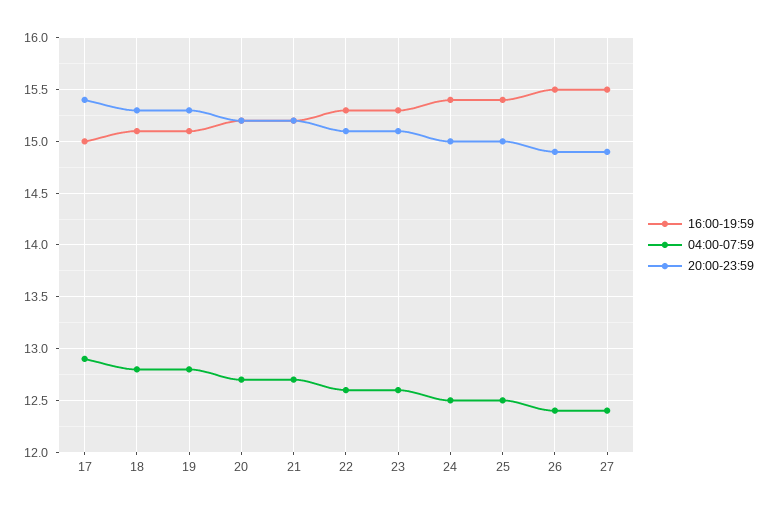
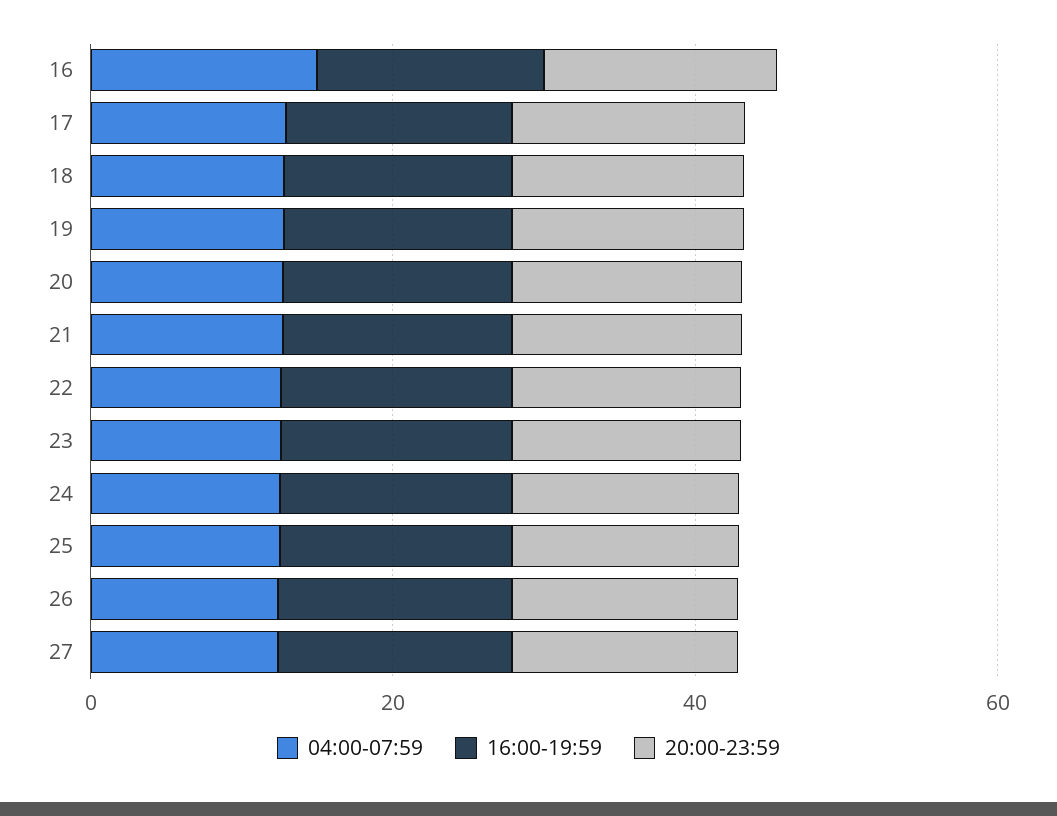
04:00-07:59, 16: none -> 15
16:00-19:59, 16: none -> 15
20:00-23:59, 16: none -> 15

